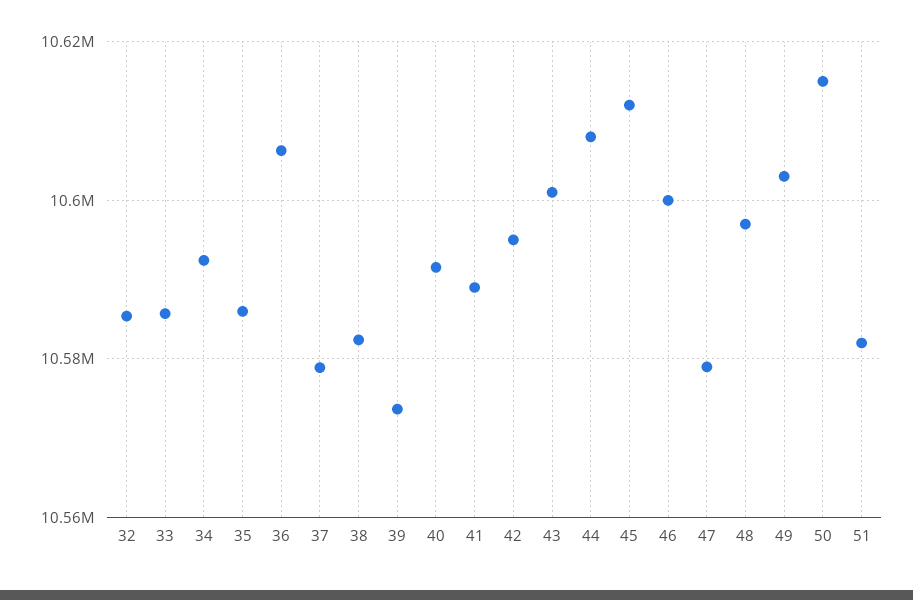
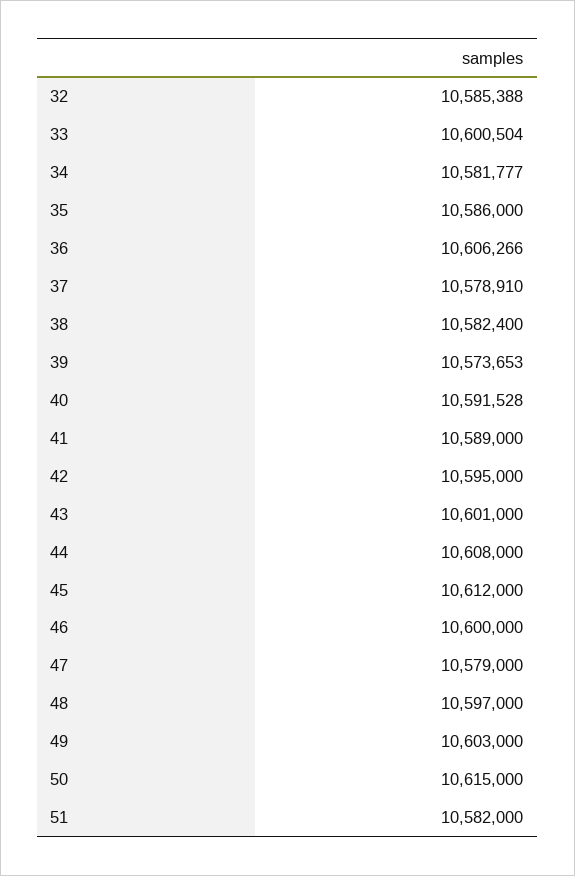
33: 10586000 -> 10600504
34: 10592000 -> 10581777

